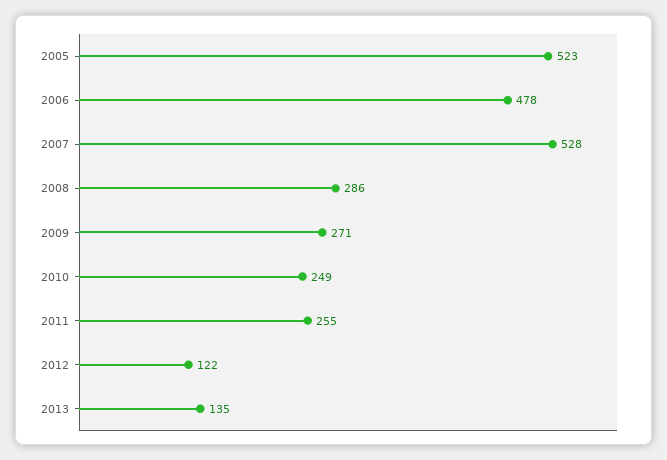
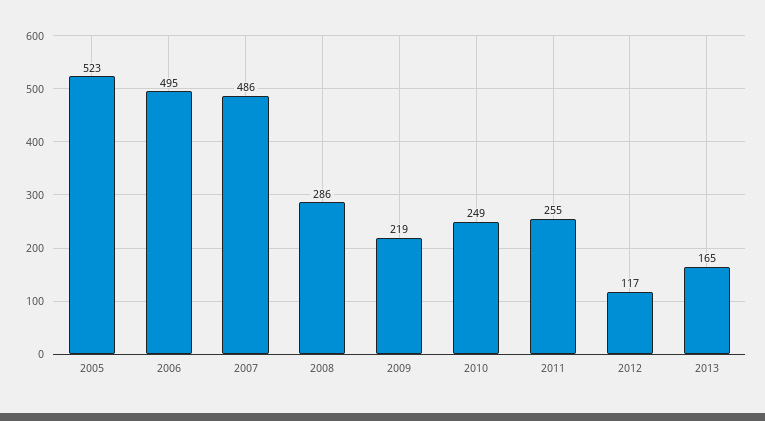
2006: 478 -> 495
2007: 528 -> 486
2009: 271 -> 219
2012: 122 -> 117
2013: 135 -> 165

